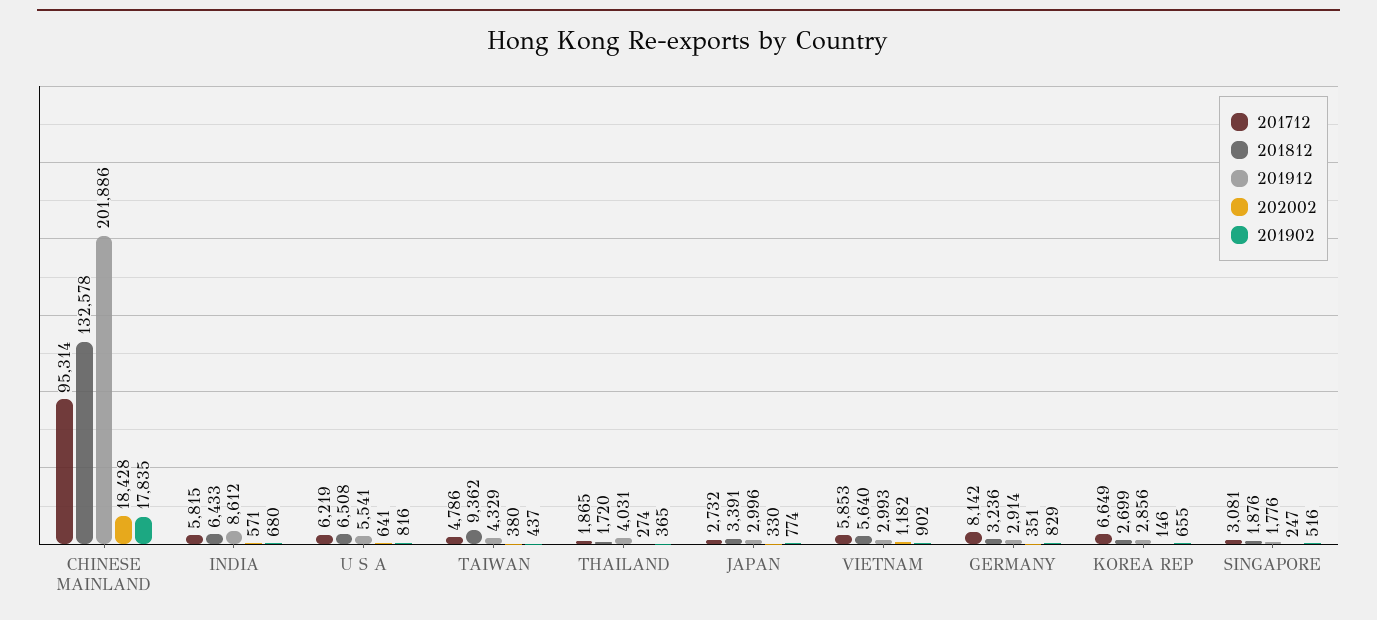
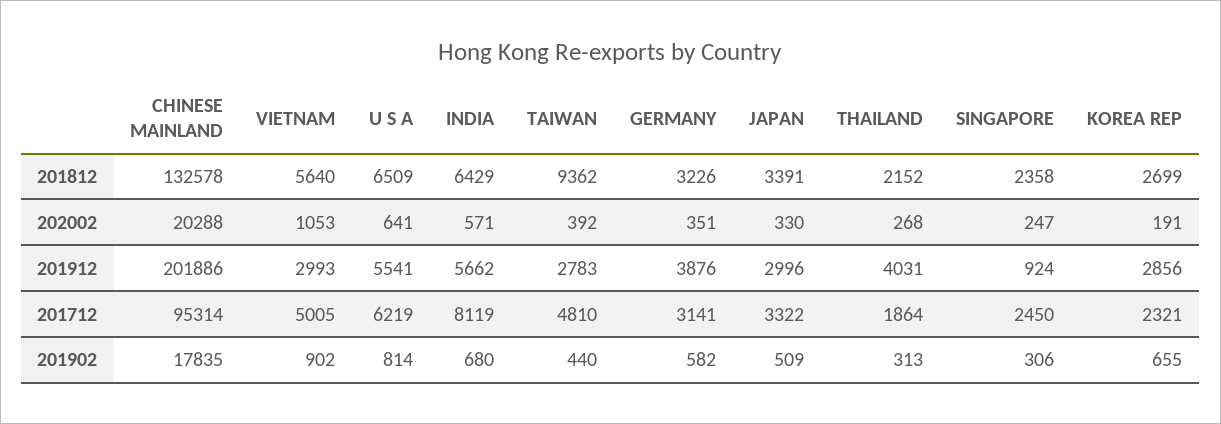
202002, CHINESE MAINLAND: 18428 -> 20288
201712, INDIA: 5815 -> 8119
201812, INDIA: 6433 -> 6429
201912, INDIA: 8612 -> 5662
201812, U S A: 6508 -> 6509
201902, U S A: 816 -> 814
201712, TAIWAN: 4786 -> 4810
201912, TAIWAN: 4329 -> 2783
202002, TAIWAN: 380 -> 392
201902, TAIWAN: 437 -> 440
201712, THAILAND: 1865 -> 1864
201812, THAILAND: 1720 -> 2152
202002, THAILAND: 274 -> 268
201902, THAILAND: 365 -> 313
201712, JAPAN: 2732 -> 3322
201902, JAPAN: 774 -> 509
201712, VIETNAM: 5853 -> 5005
202002, VIETNAM: 1182 -> 1053
201712, GERMANY: 8142 -> 3141
201812, GERMANY: 3236 -> 3226
201912, GERMANY: 2914 -> 3876
201902, GERMANY: 829 -> 582
201712, KOREA REP: 6649 -> 2321
202002, KOREA REP: 146 -> 191
201712, SINGAPORE: 3081 -> 2450
201812, SINGAPORE: 1876 -> 2358
201912, SINGAPORE: 1776 -> 924
201902, SINGAPORE: 516 -> 306

